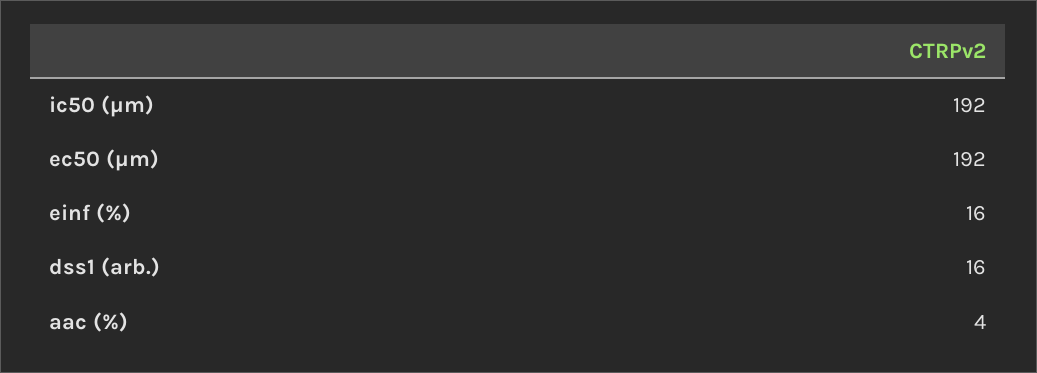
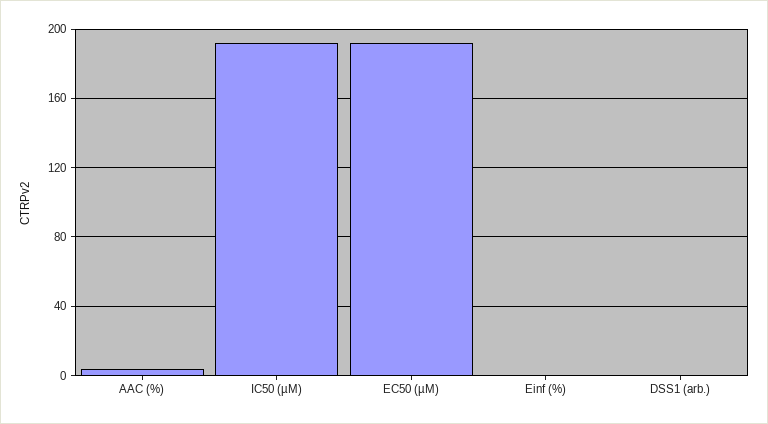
einf (%): 16 -> 0
dss1 (arb.): 16 -> 0

